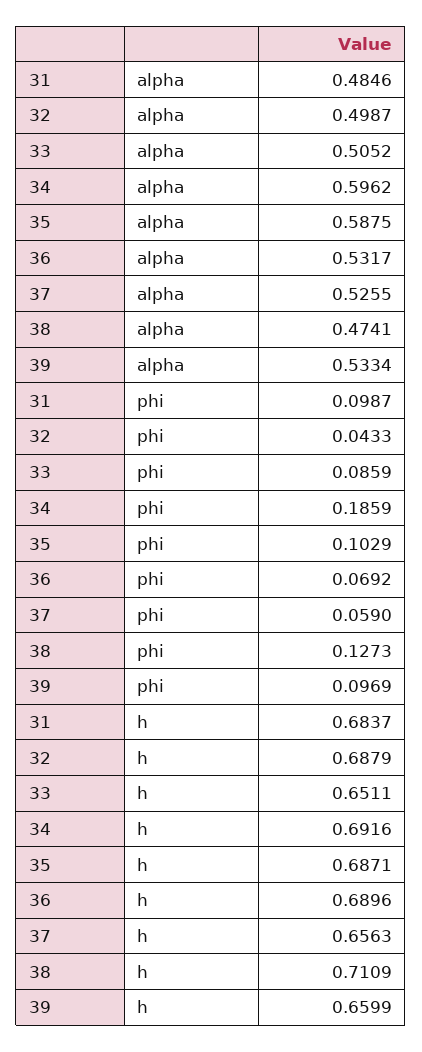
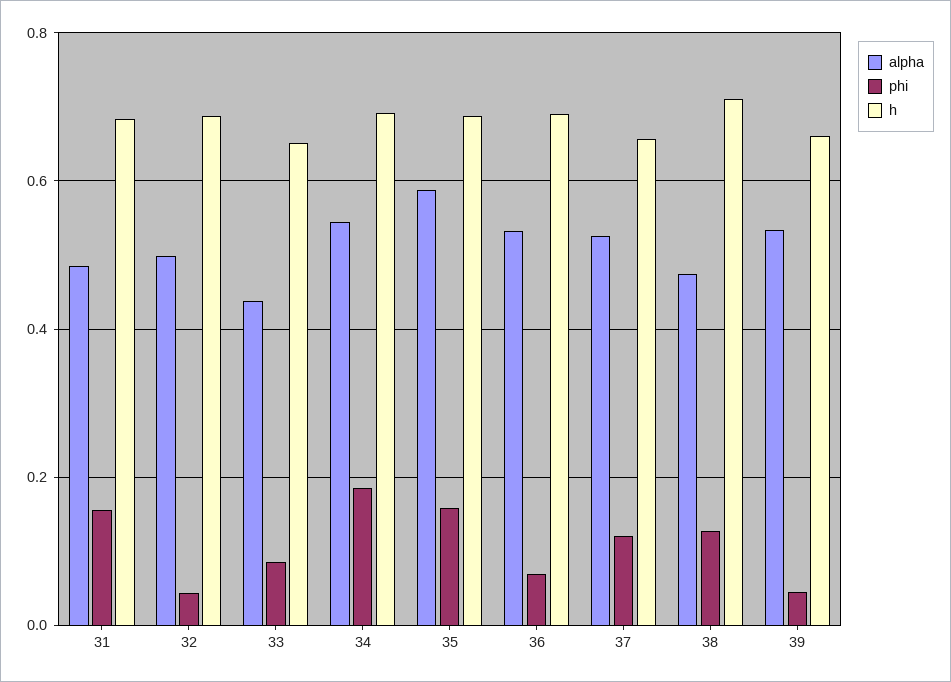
alpha, 33: 0.5052 -> 0.44
alpha, 34: 0.5962 -> 0.54
phi, 31: 0.0987 -> 0.16
phi, 35: 0.1029 -> 0.16
phi, 37: 0.059 -> 0.12
phi, 39: 0.0969 -> 0.04

